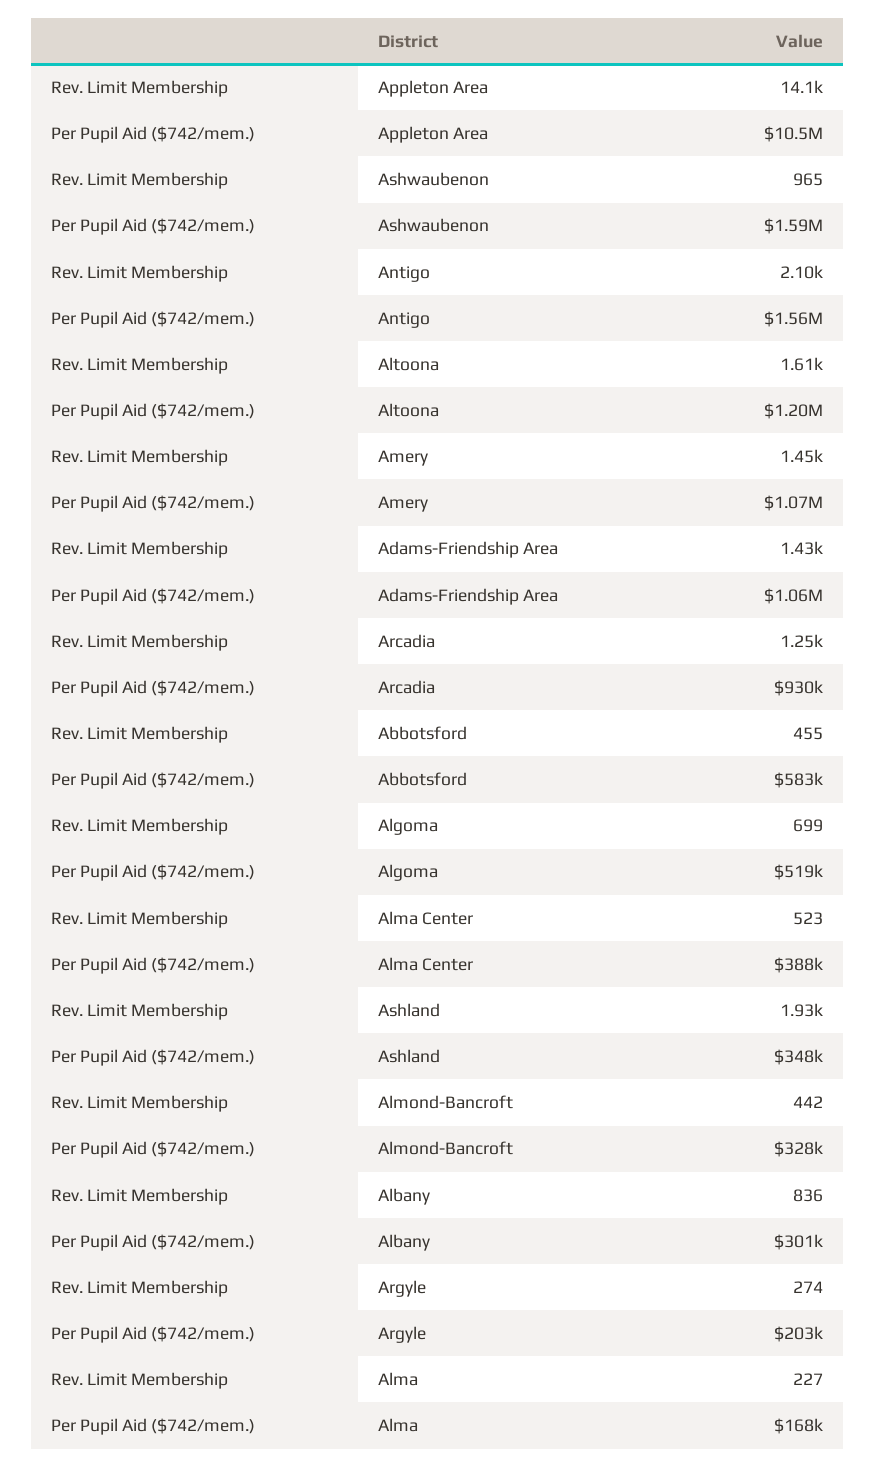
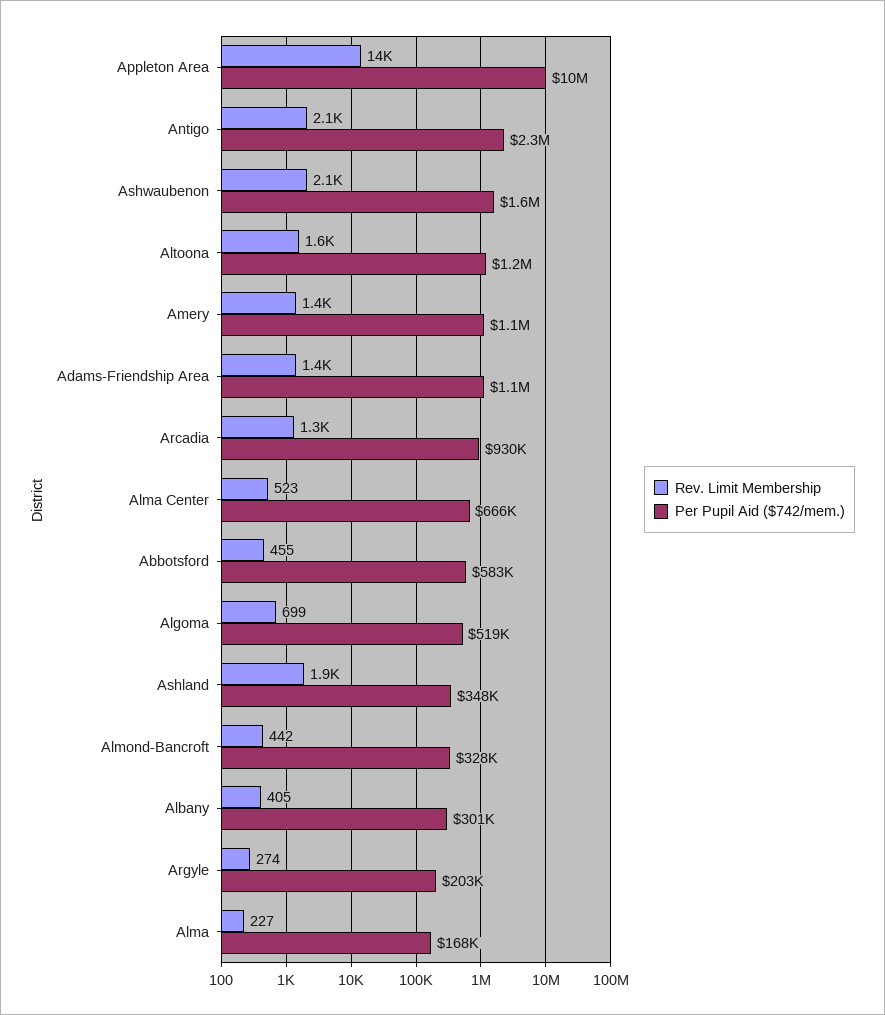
Rev. Limit Membership, Ashwaubenon: 965 -> 2100
Per Pupil Aid ($742/mem.), Antigo: 1560000 -> 2300000
Per Pupil Aid ($742/mem.), Alma Center: 388000 -> 666000
Rev. Limit Membership, Albany: 836 -> 405

